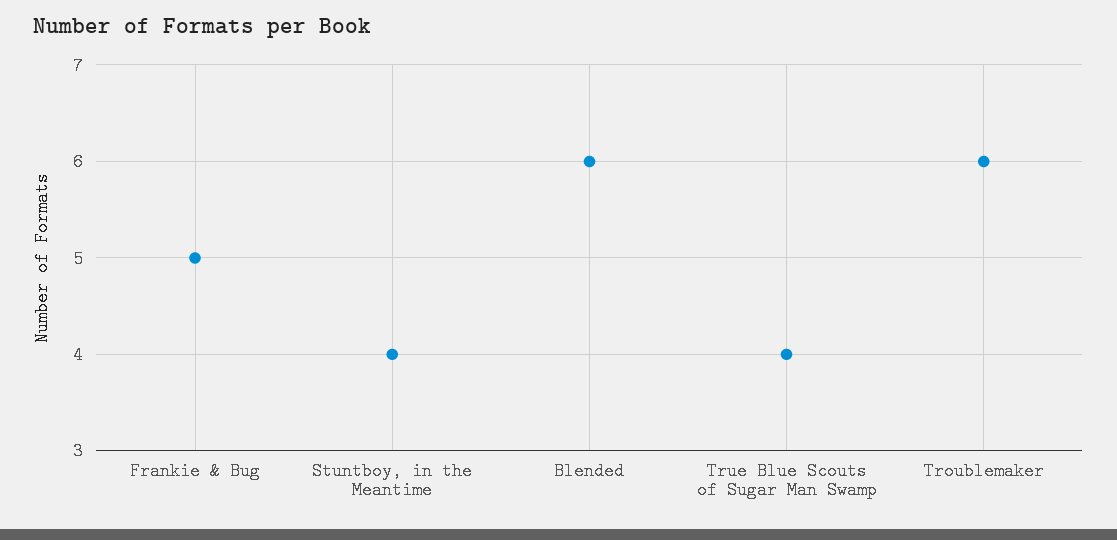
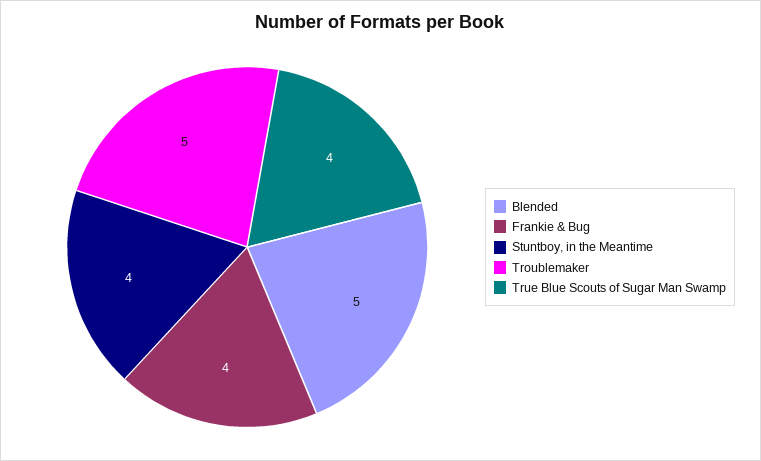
Frankie & Bug: 5 -> 4
Blended: 6 -> 5
Troublemaker: 6 -> 5

